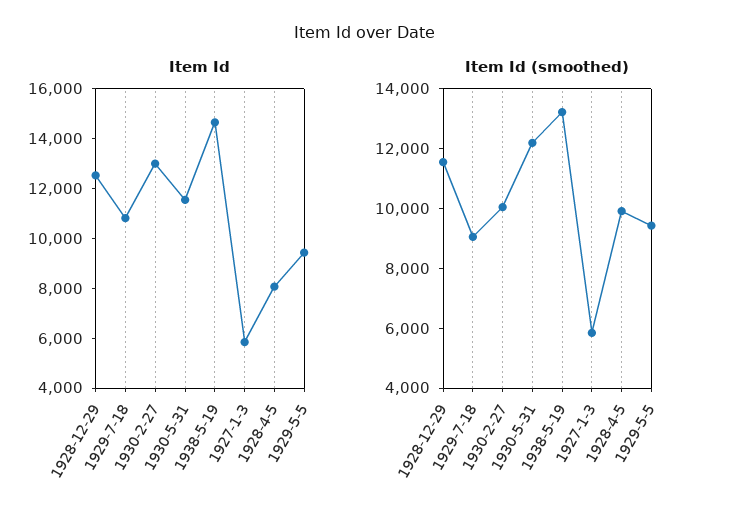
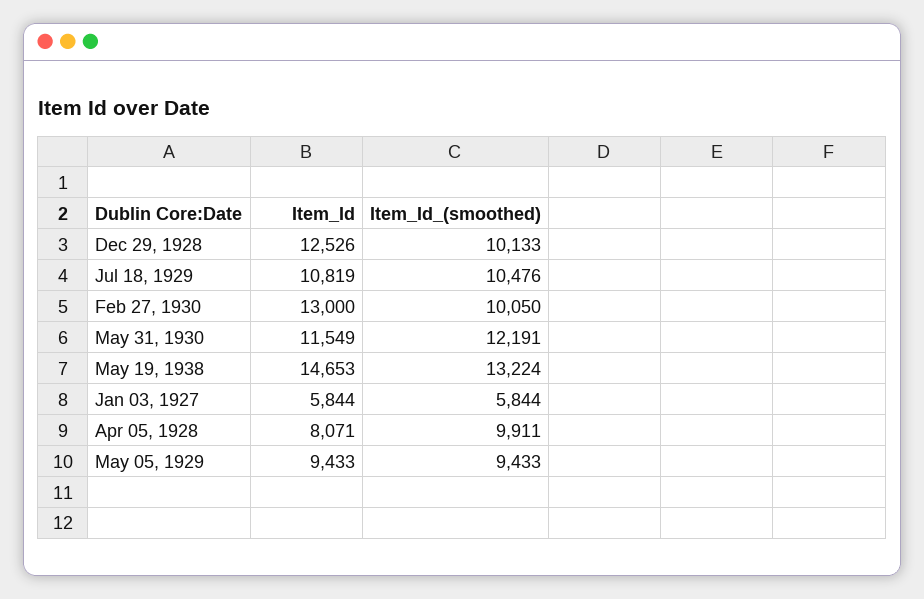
Item Id (smoothed), 1928-12-29: 11500 -> 10133
Item Id (smoothed), 1929-7-18: 9000 -> 10476

